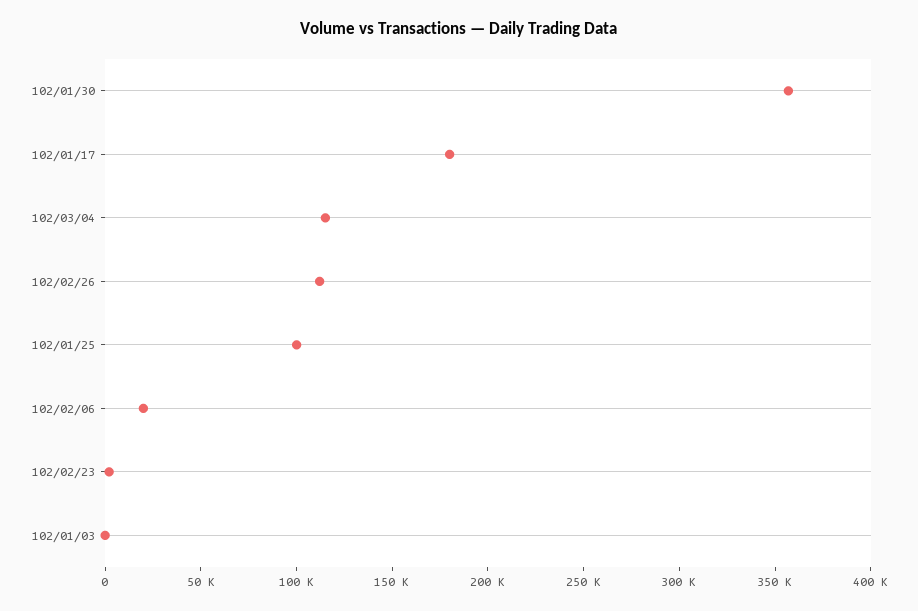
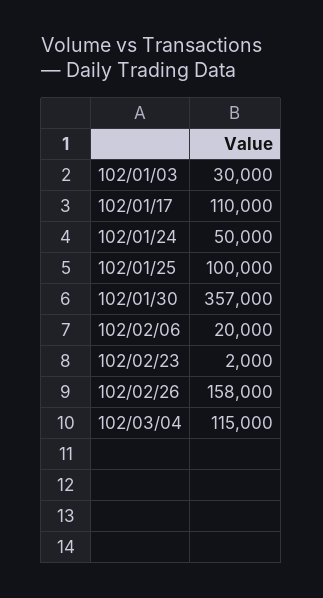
102/01/17: 180000 -> 110000
102/02/26: 110000 -> 158000
102/01/03: 0 -> 30000
102/01/24: none -> 50000

